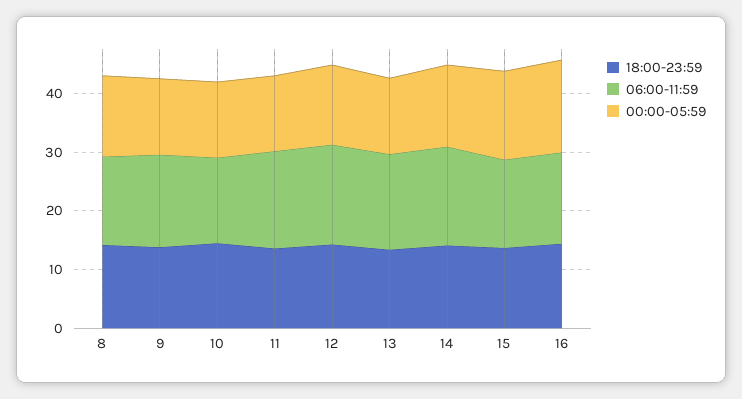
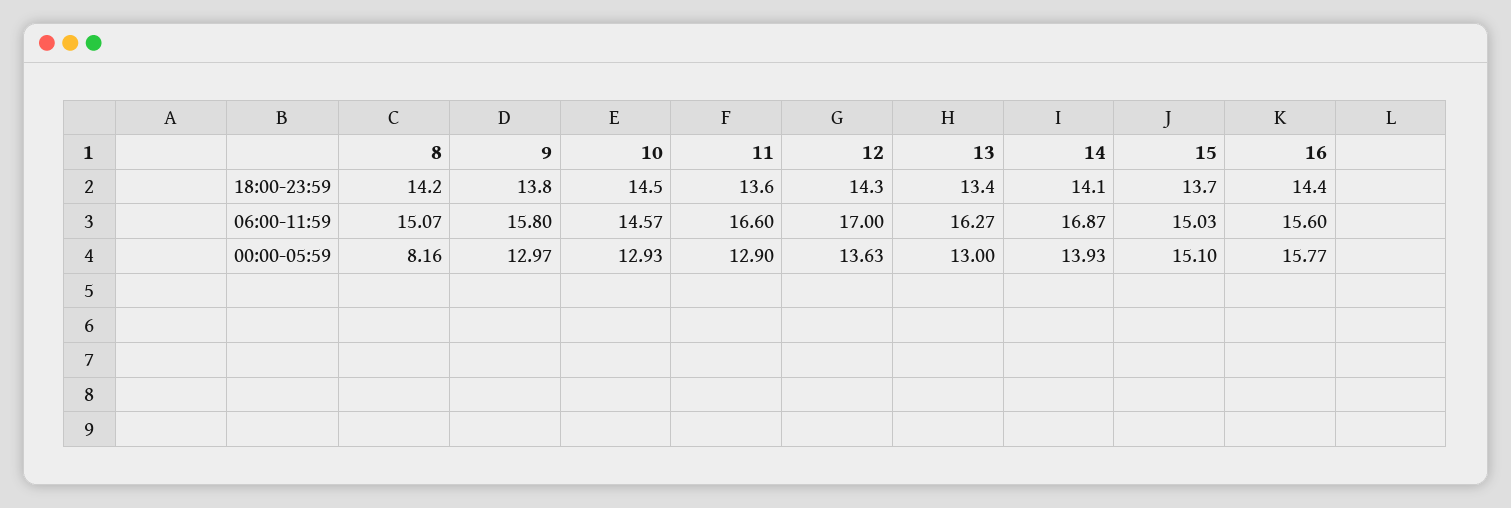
00:00-05:59, 8: 14 -> 8.16

